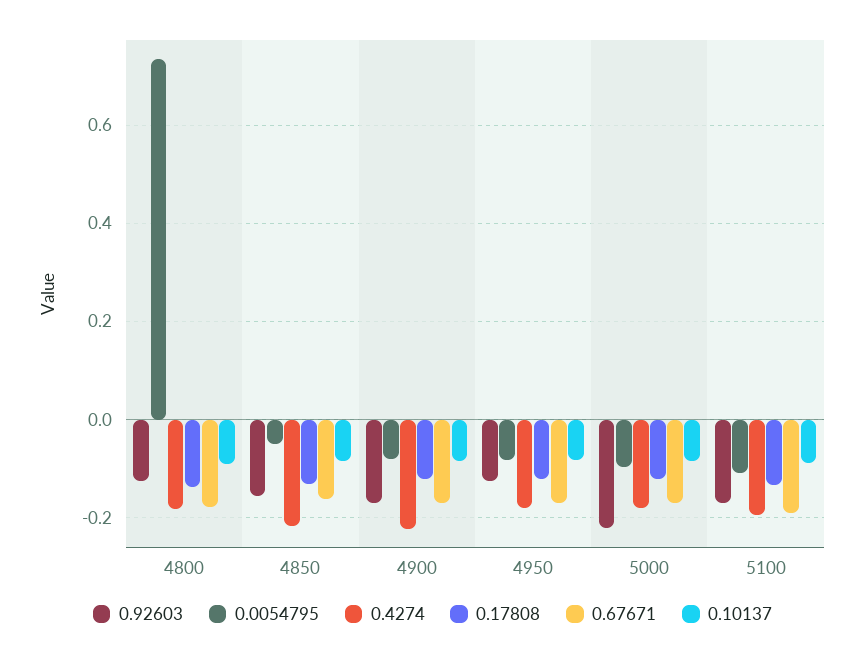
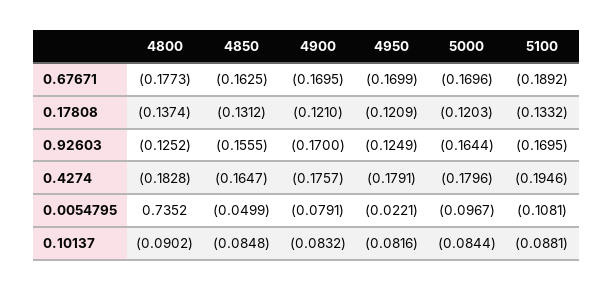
0.4274, 4850: -0.22 -> -0.1647
0.4274, 4900: -0.22 -> -0.1757
0.0054795, 4950: -0.08 -> -0.0221
0.92603, 5000: -0.22 -> -0.1644

